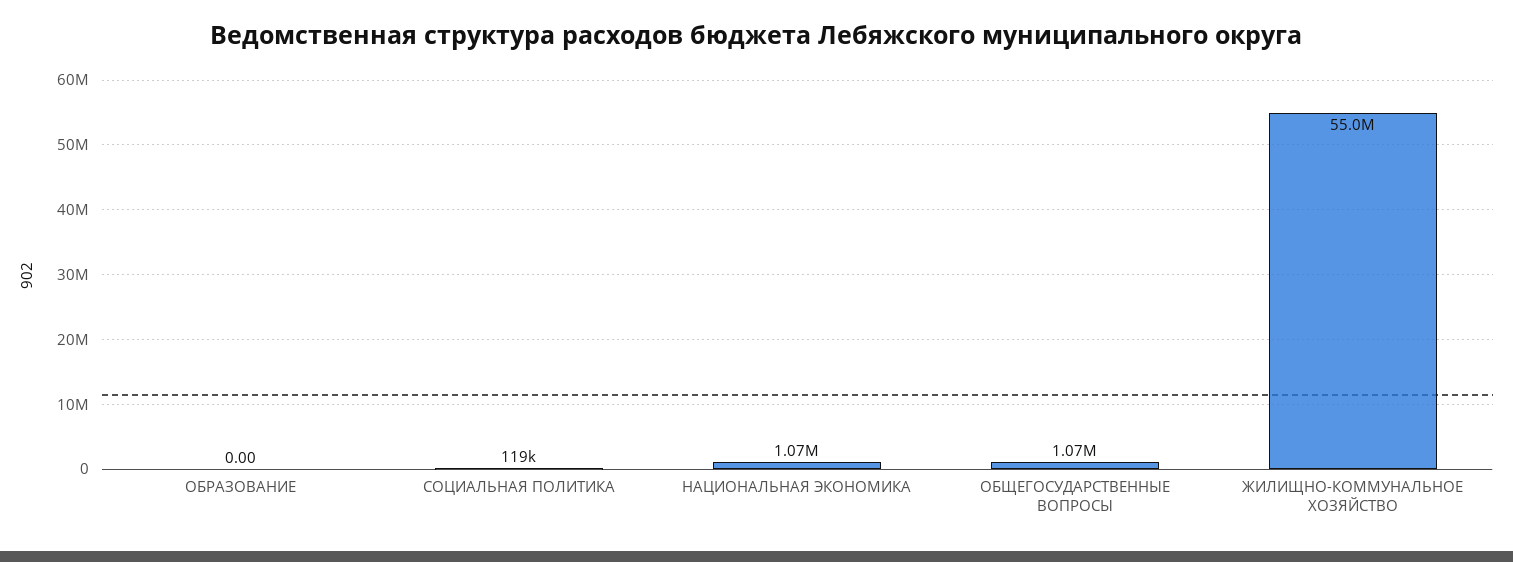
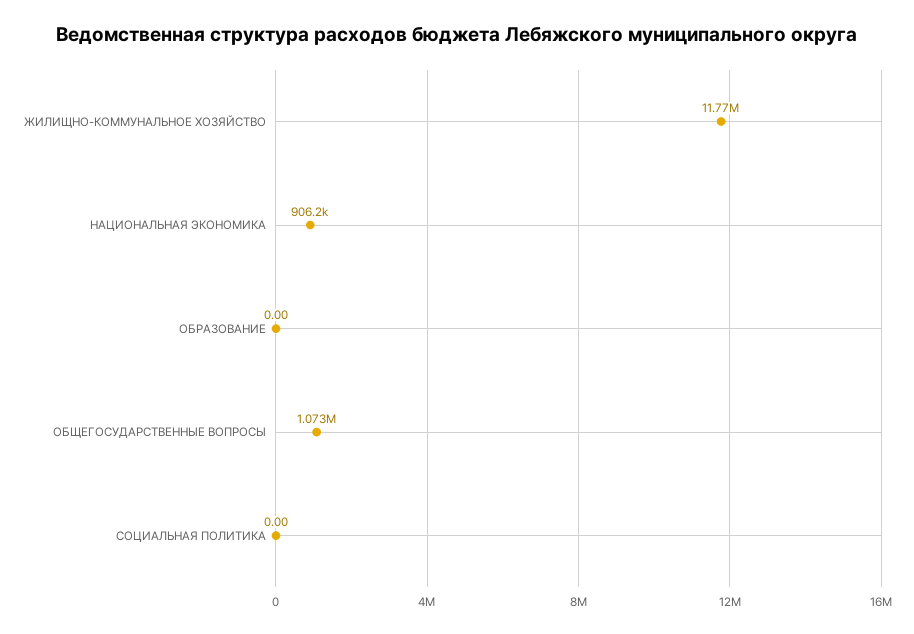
СОЦИАЛЬНАЯ ПОЛИТИКА: 119000 -> 0
НАЦИОНАЛЬНАЯ ЭКОНОМИКА: 1070000 -> 906200
ЖИЛИЩНО-КОММУНАЛЬНОЕ ХОЗЯЙСТВО: 55000000 -> 11770000

